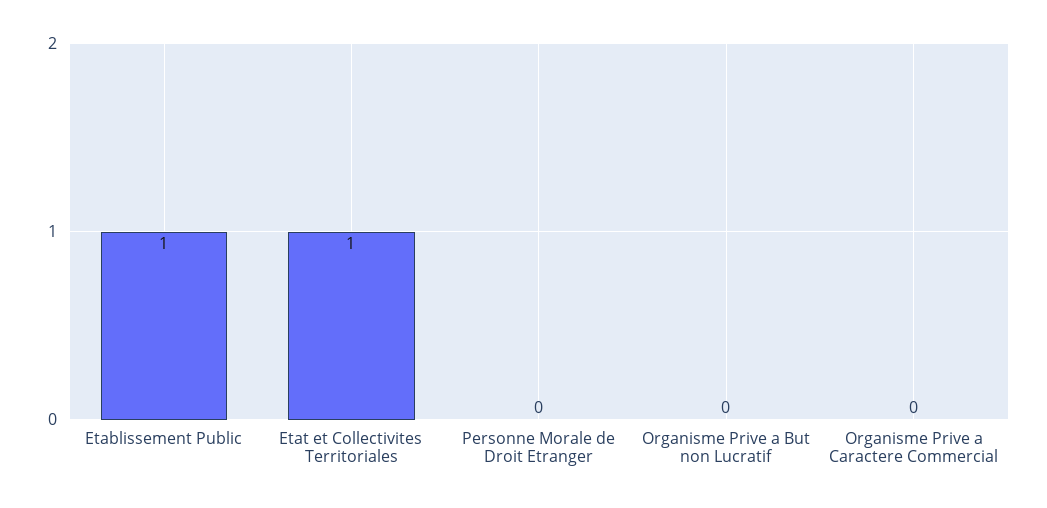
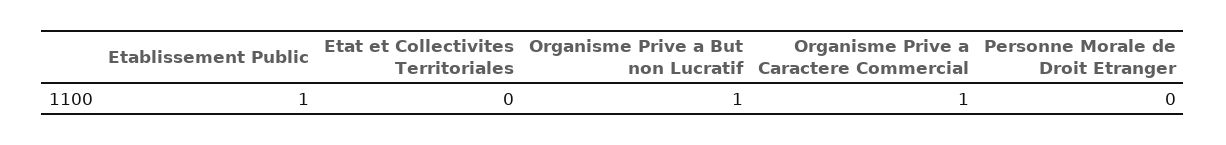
Etat et Collectivites Territoriales: 1 -> 0
Organisme Prive a But non Lucratif: 0 -> 1
Organisme Prive a Caractere Commercial: 0 -> 1

